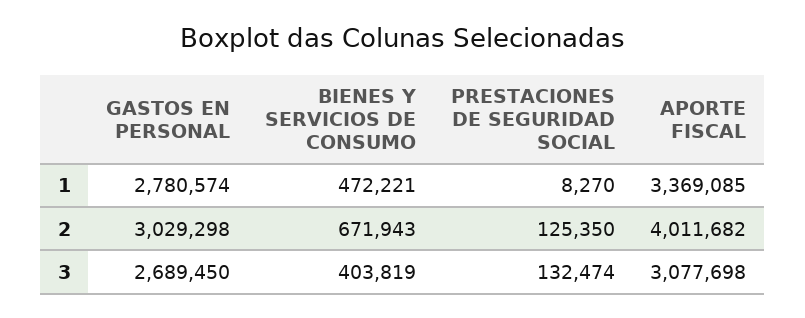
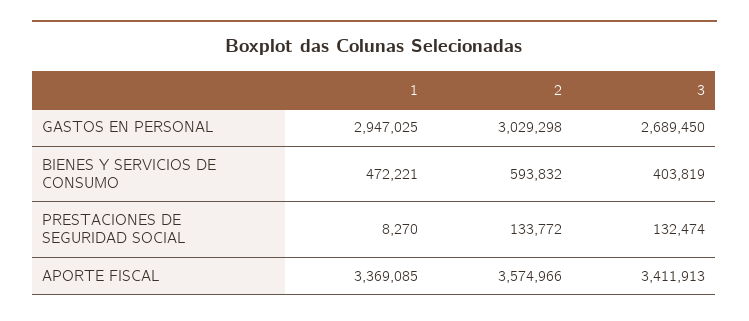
GASTOS EN PERSONAL, 1: 2780574 -> 2947025
BIENES Y SERVICIOS DE CONSUMO, 2: 671943 -> 593832
PRESTACIONES DE SEGURIDAD SOCIAL, 2: 125350 -> 133772
APORTE FISCAL, 2: 4011682 -> 3574966
APORTE FISCAL, 3: 3077698 -> 3411913

